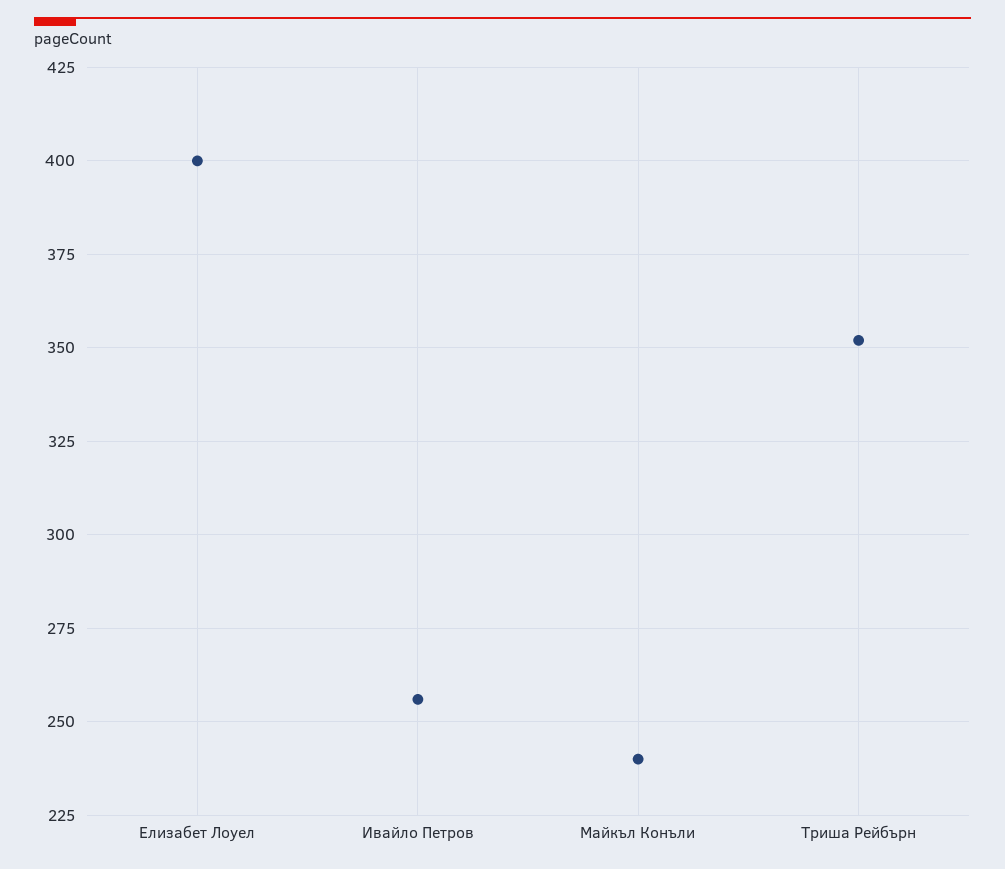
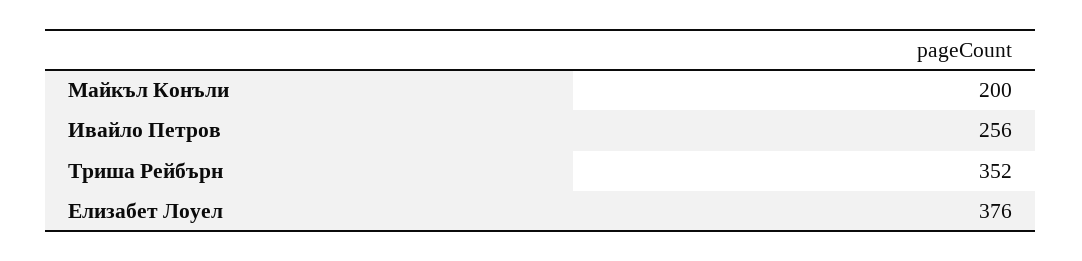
Елизабет Лоуел: 400 -> 376
Майкъл Конъли: 240 -> 200

